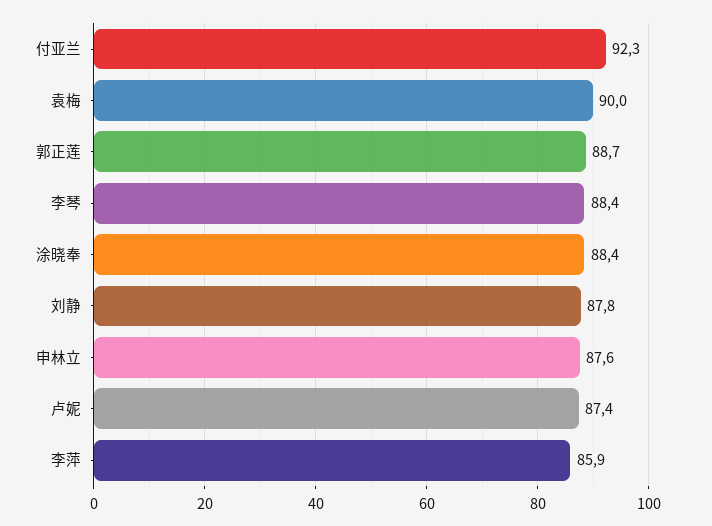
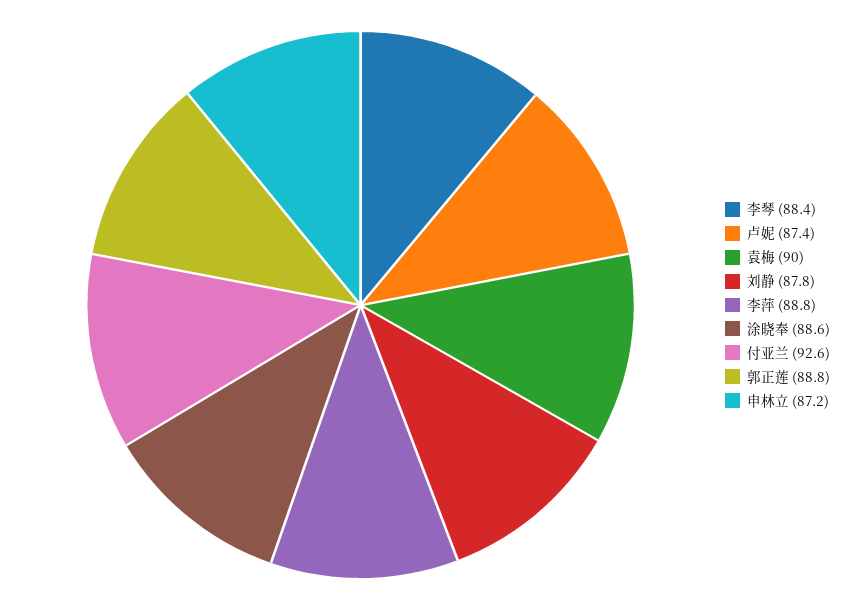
付亚兰: 92.3 -> 92.6
郭正莲: 88.7 -> 88.8
涂晓奉: 88.4 -> 88.6
申林立: 87.6 -> 87.2
李萍: 85.9 -> 88.8

